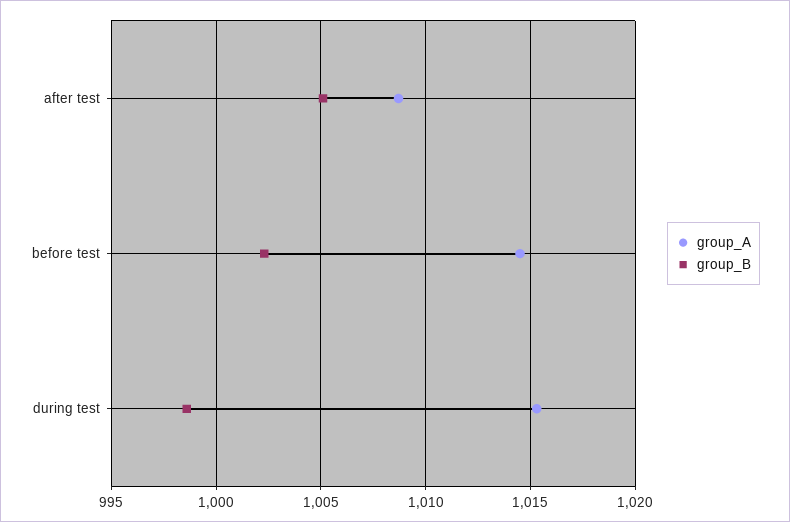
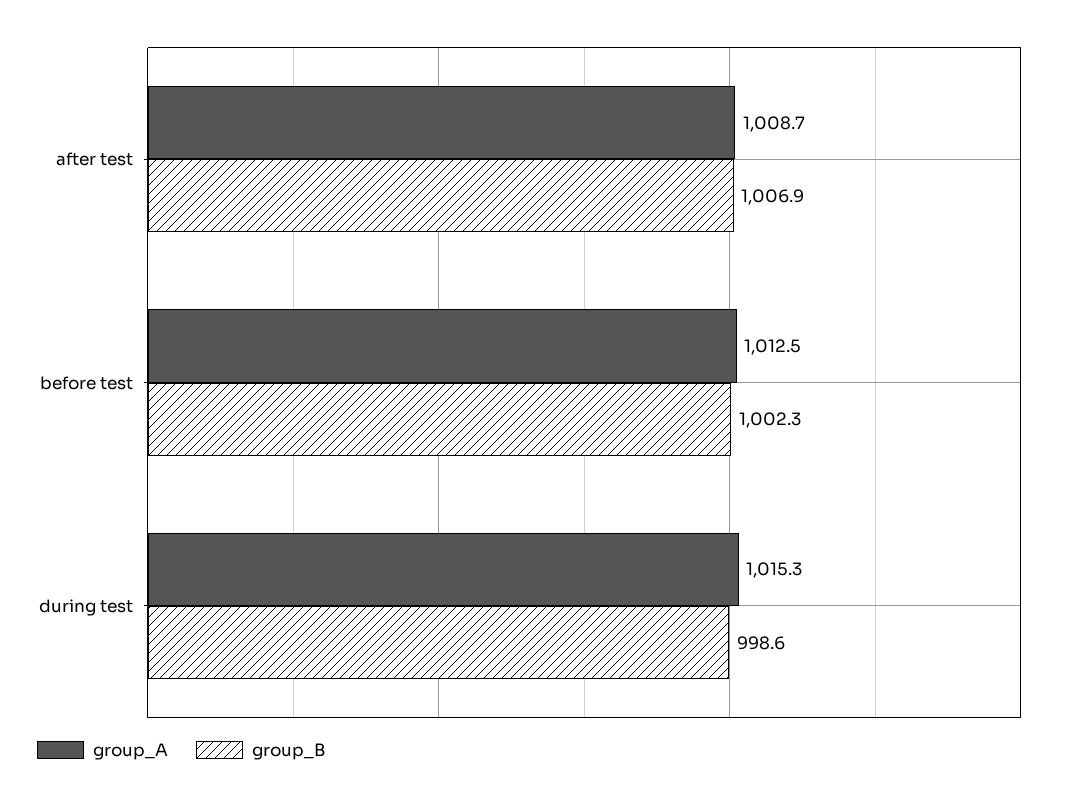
group_B, after test: 1005 -> 1006.9
group_A, before test: 1014.5 -> 1012.5

